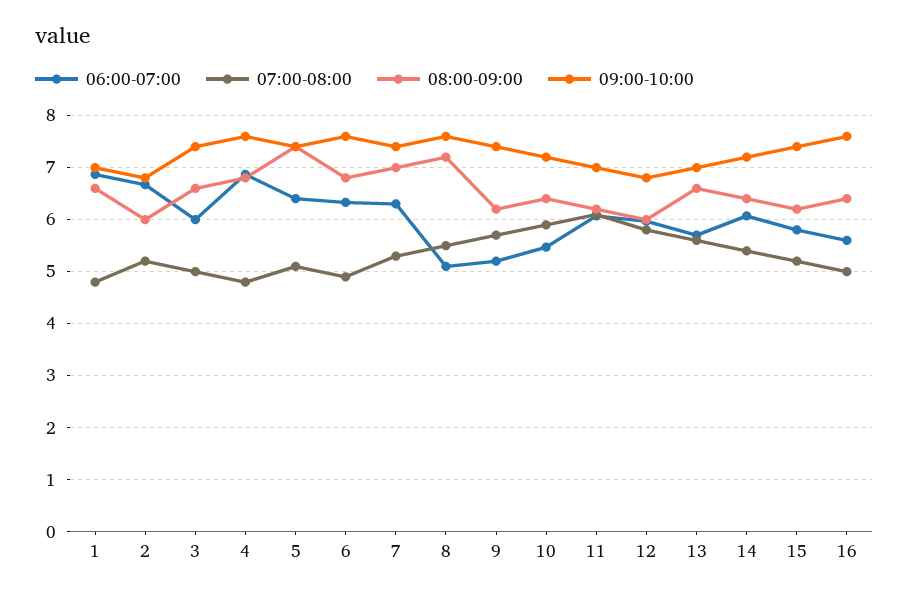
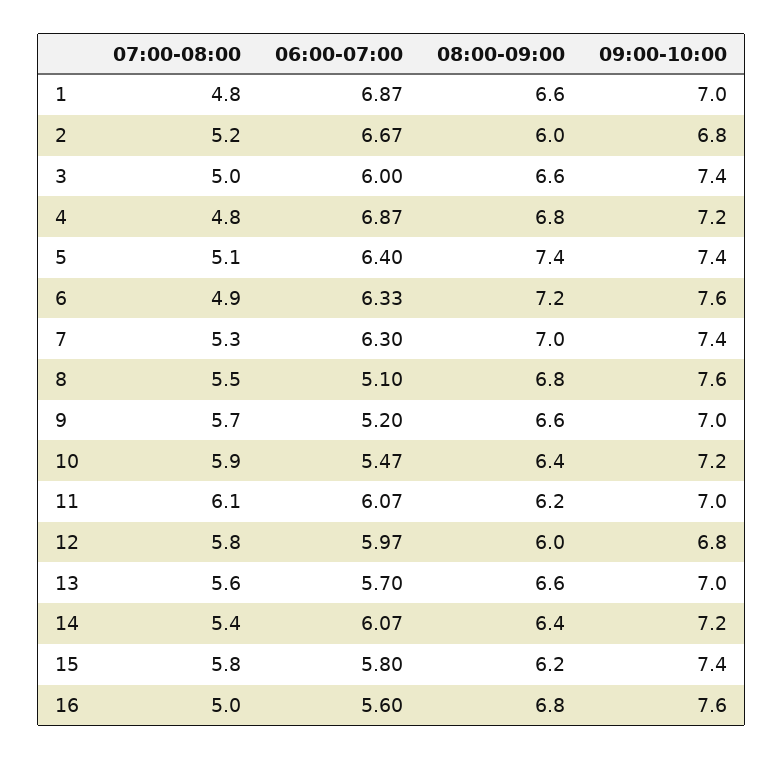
09:00-10:00, 4: 7.6 -> 7.2
08:00-09:00, 6: 6.8 -> 7.2
08:00-09:00, 8: 7.2 -> 6.8
08:00-09:00, 9: 6.2 -> 6.6
09:00-10:00, 9: 7.4 -> 7
07:00-08:00, 15: 5.2 -> 5.8
08:00-09:00, 16: 6.4 -> 6.8

